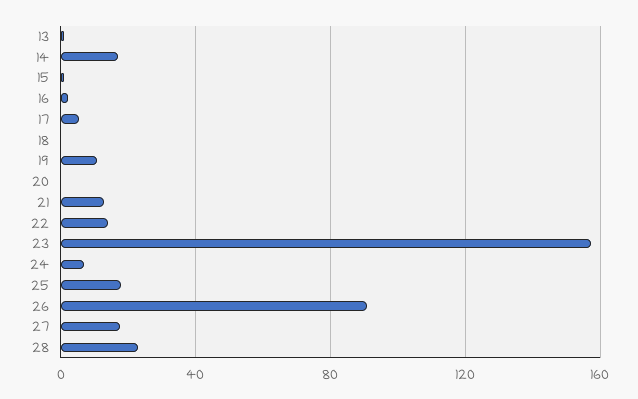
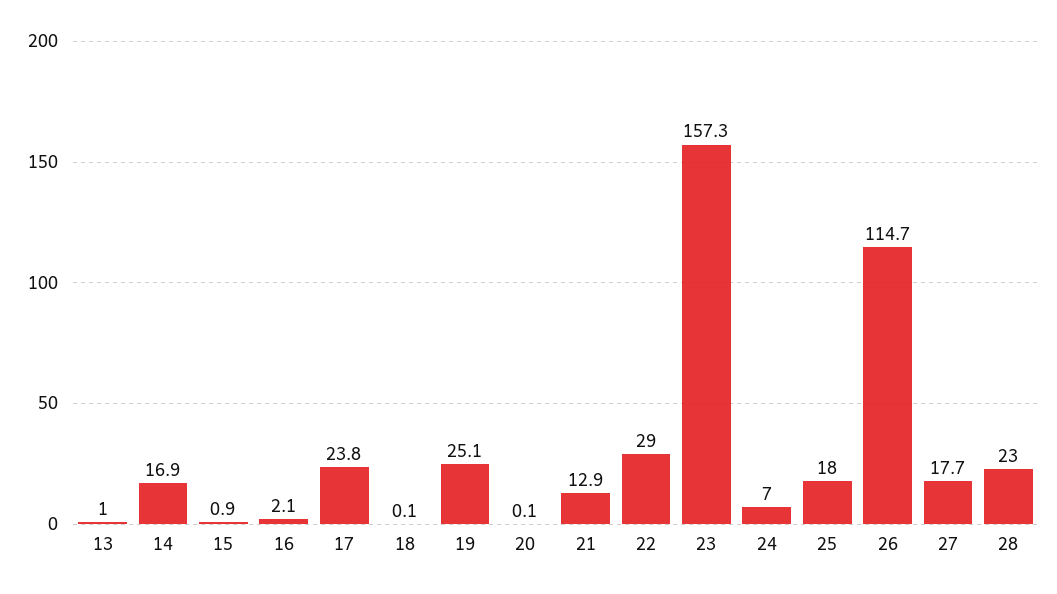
17: 5 -> 23.8
19: 10 -> 25.1
22: 15 -> 29
26: 90 -> 114.7

